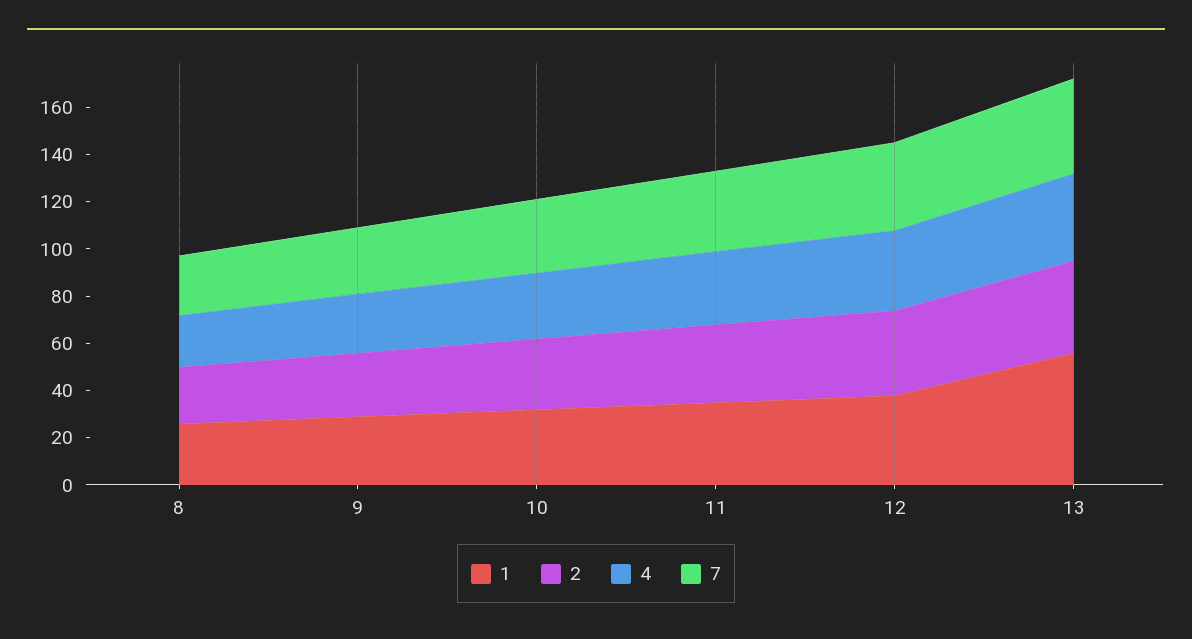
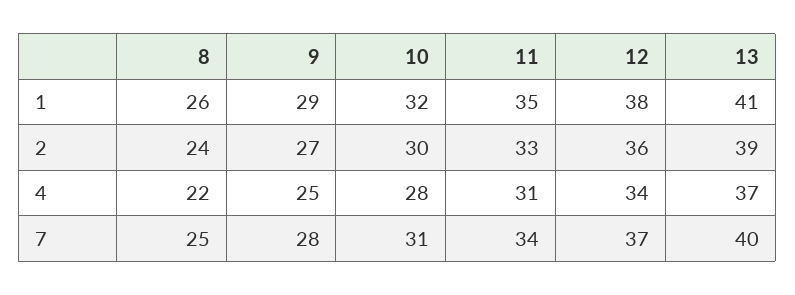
1, 13: 55 -> 41

